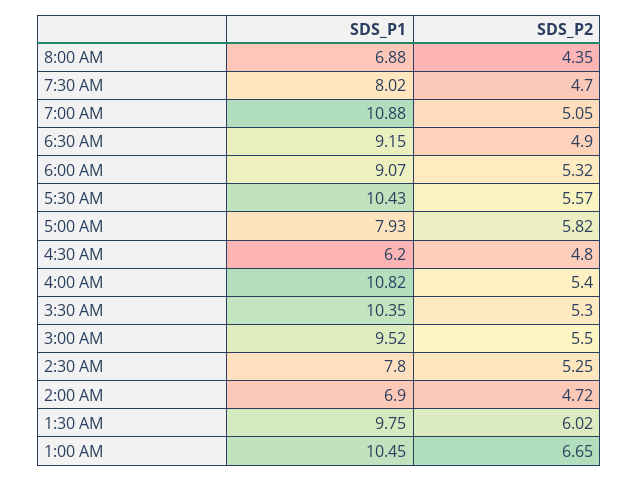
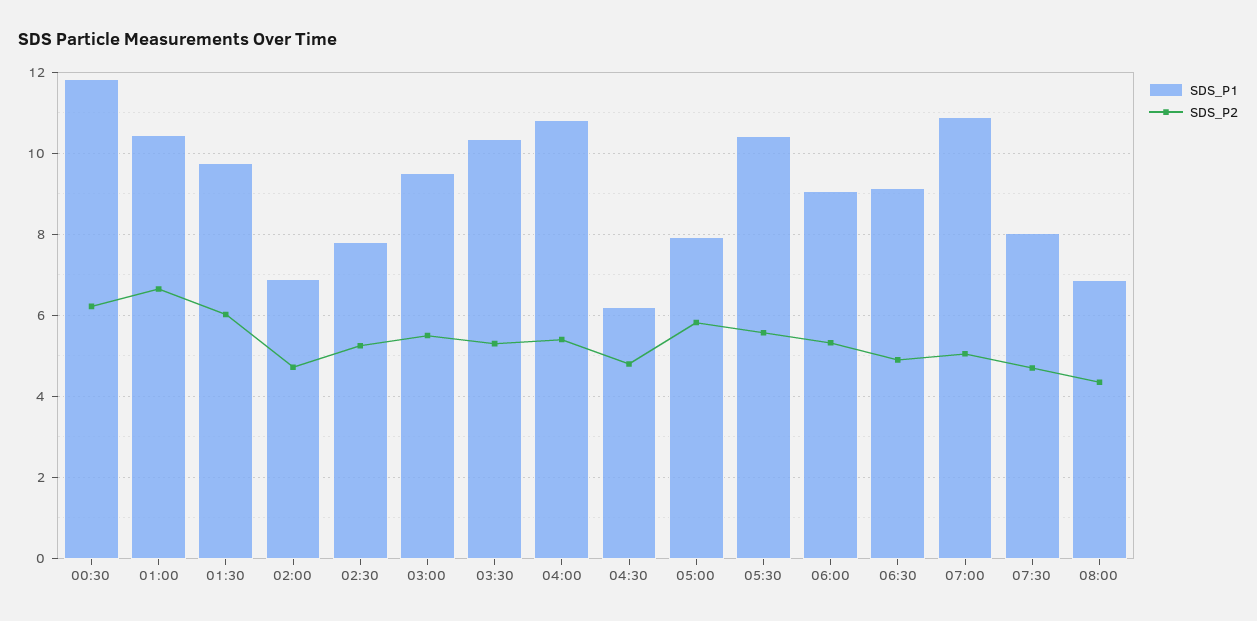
SDS_P1, 00:30: none -> 11.8
SDS_P2, 00:30: none -> 6.2

